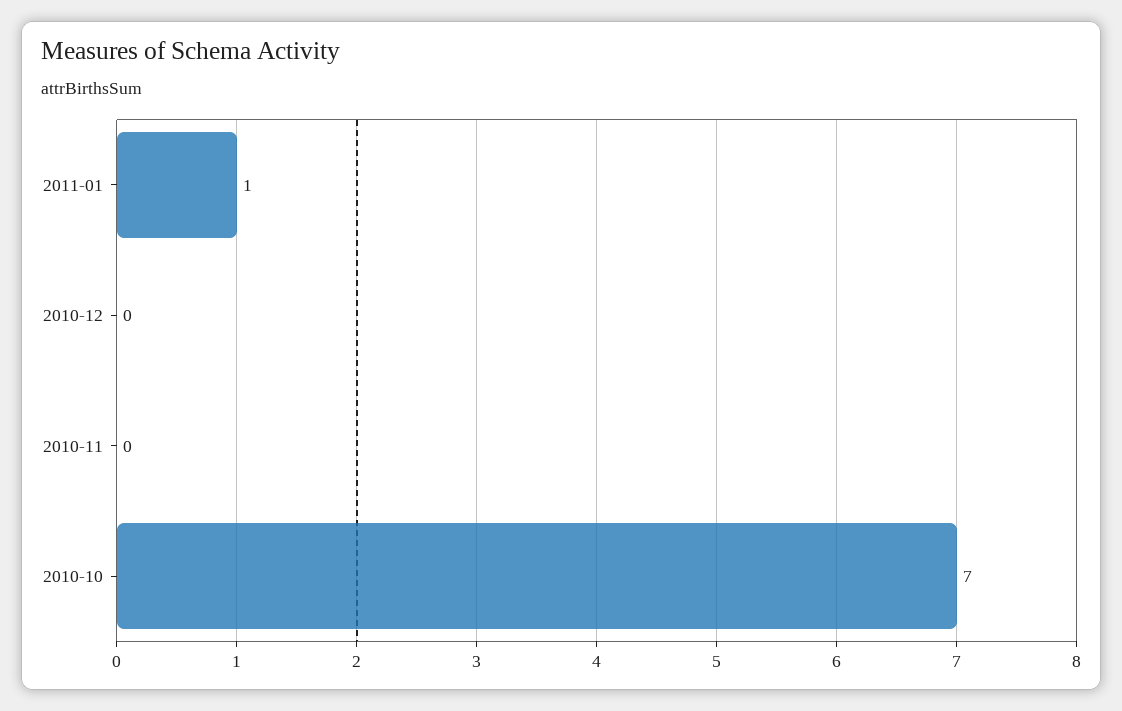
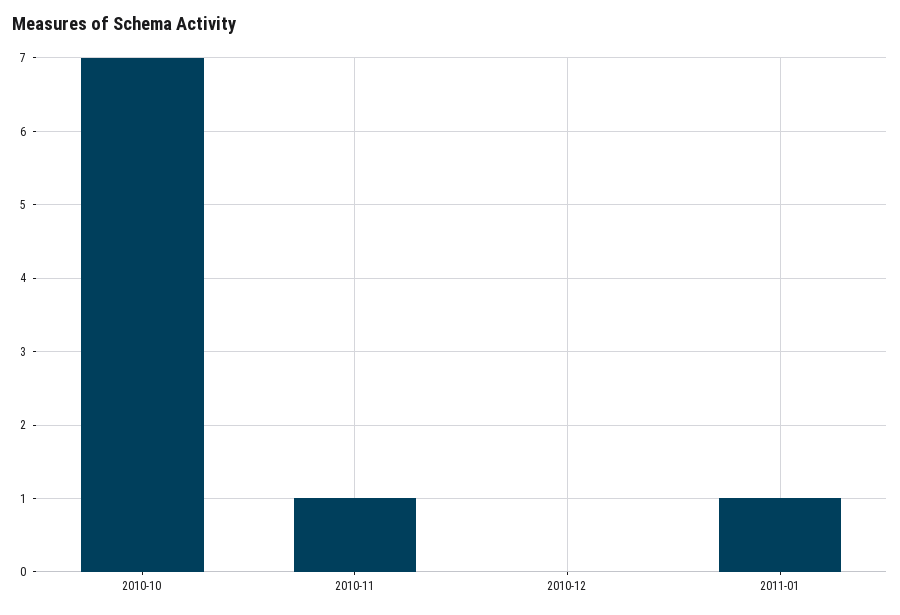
2010-11: 0 -> 1

